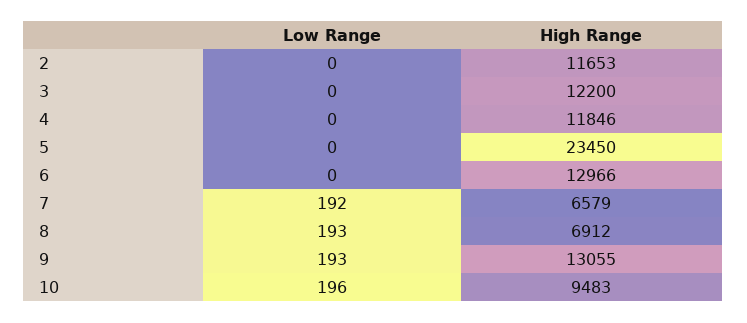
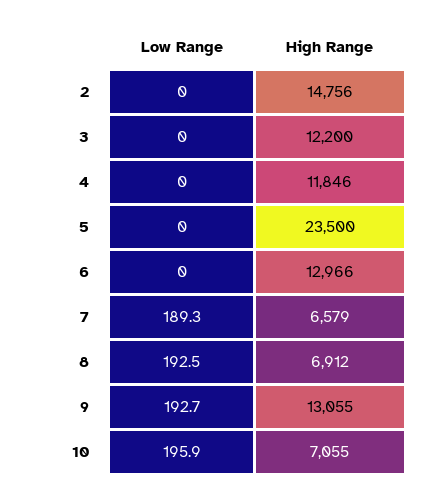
High Range, 2: 11653 -> 14756
High Range, 5: 23450 -> 23500
Low Range, 7: 192 -> 189.3
High Range, 10: 9483 -> 7055

